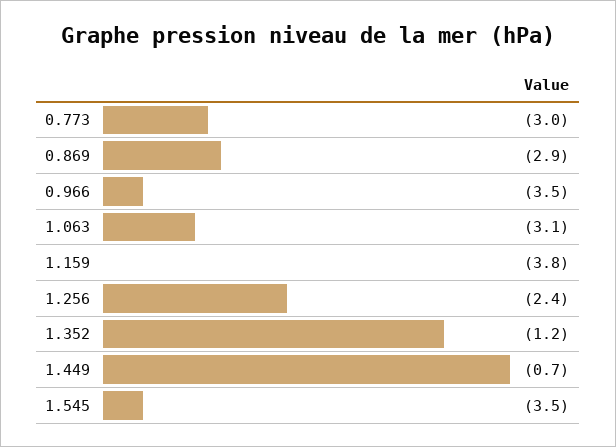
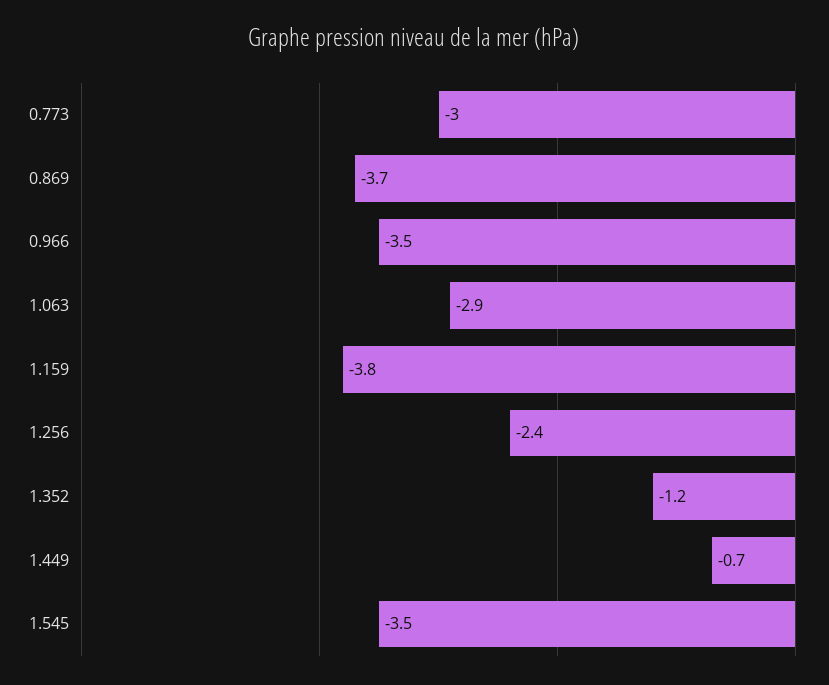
0.869: -2.9 -> -3.7
1.063: -3.1 -> -2.9

